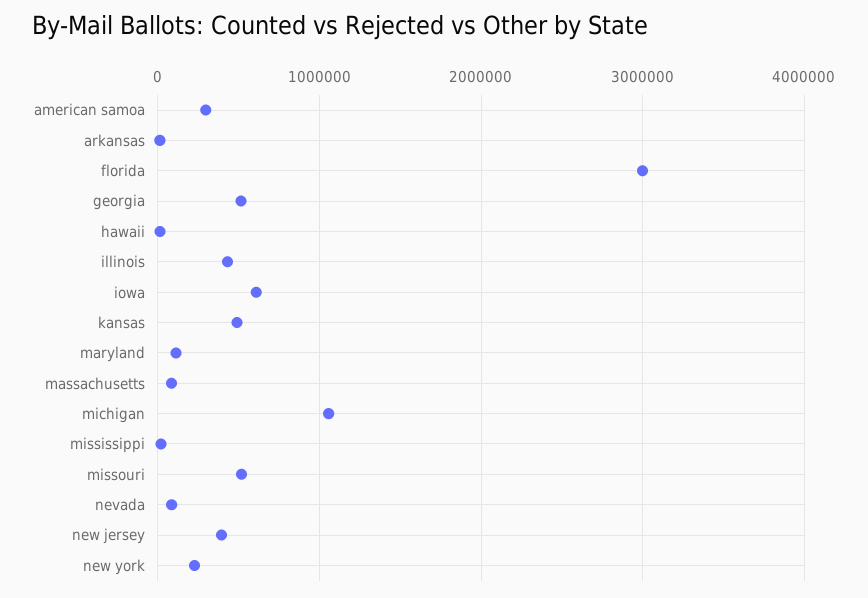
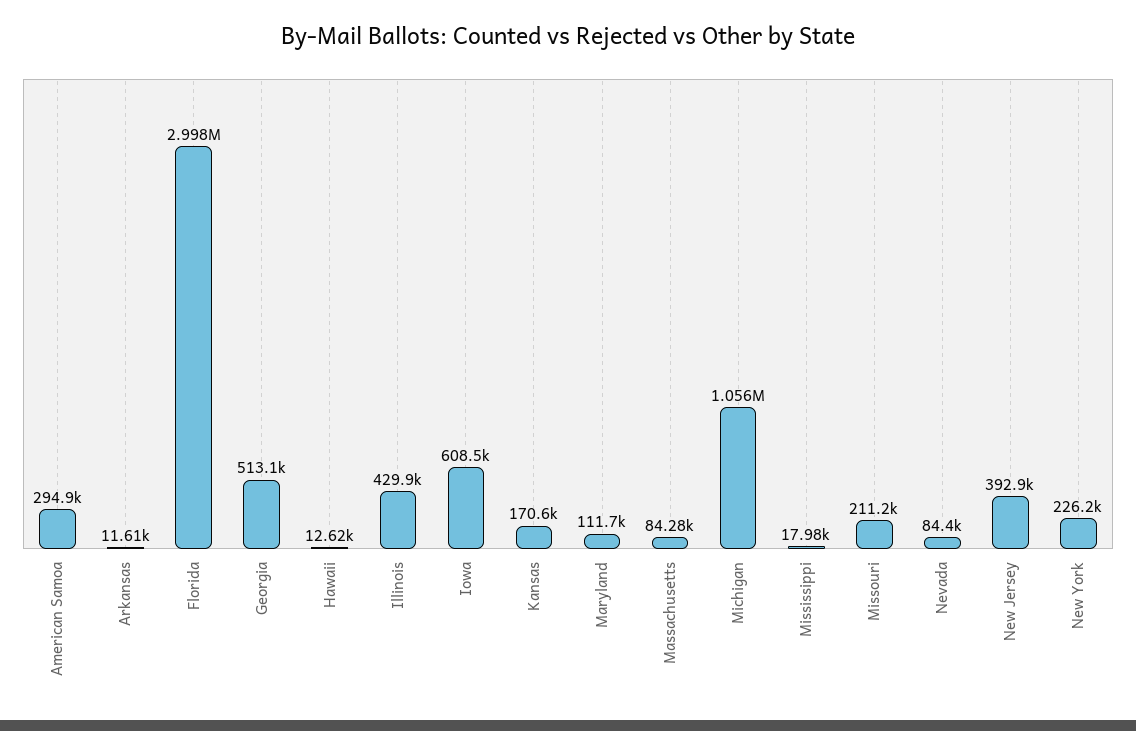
kansas: 500000 -> 170600
missouri: 500000 -> 211200

